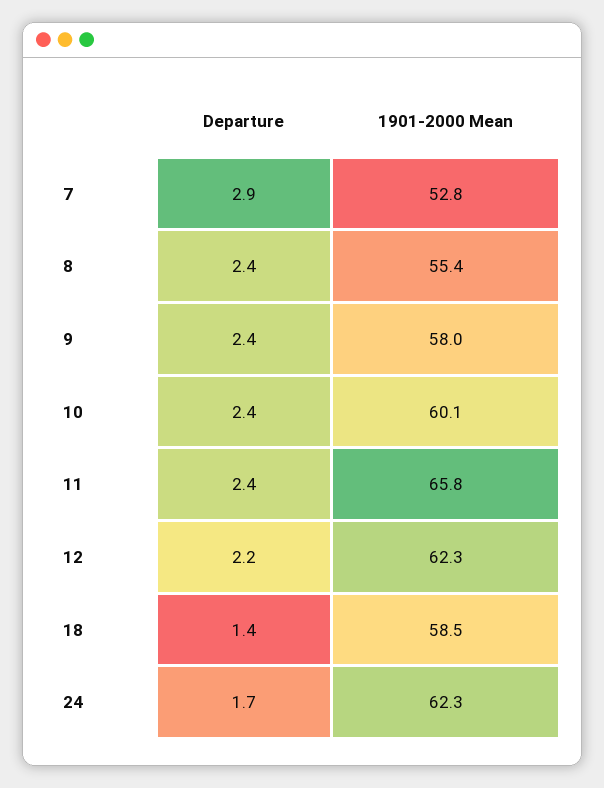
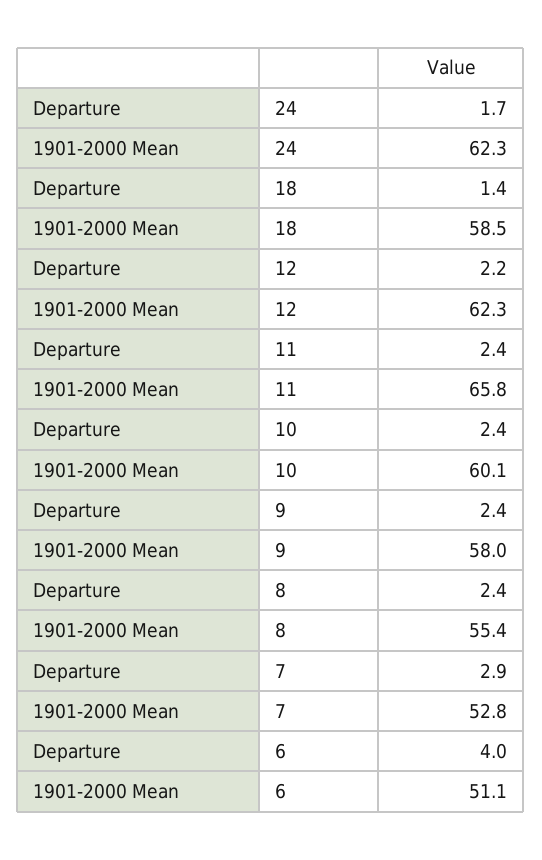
Departure, 6: none -> 4
1901-2000 Mean, 6: none -> 51.1

